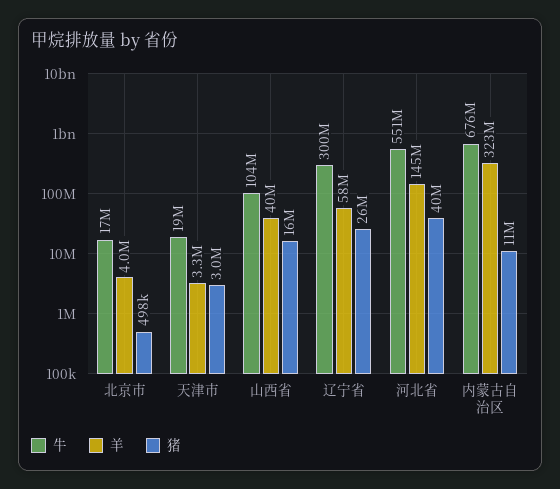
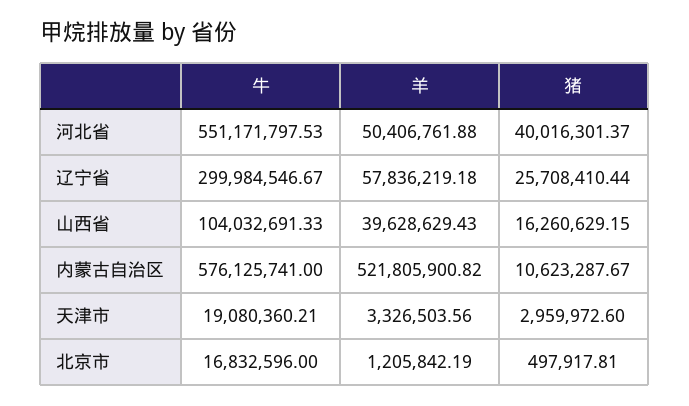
羊, 北京市: 4000000 -> 1205842.19
羊, 河北省: 145000000 -> 50406761.88
牛, 内蒙古自治区: 676000000 -> 576125741
羊, 内蒙古自治区: 323000000 -> 521805900.82

